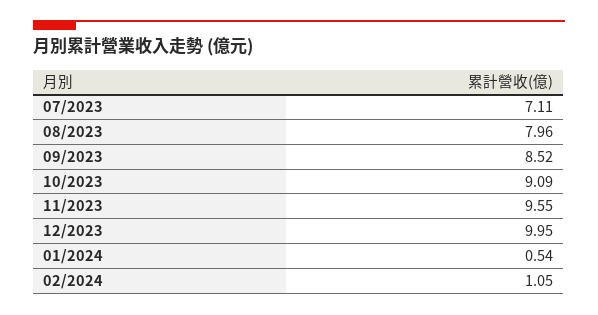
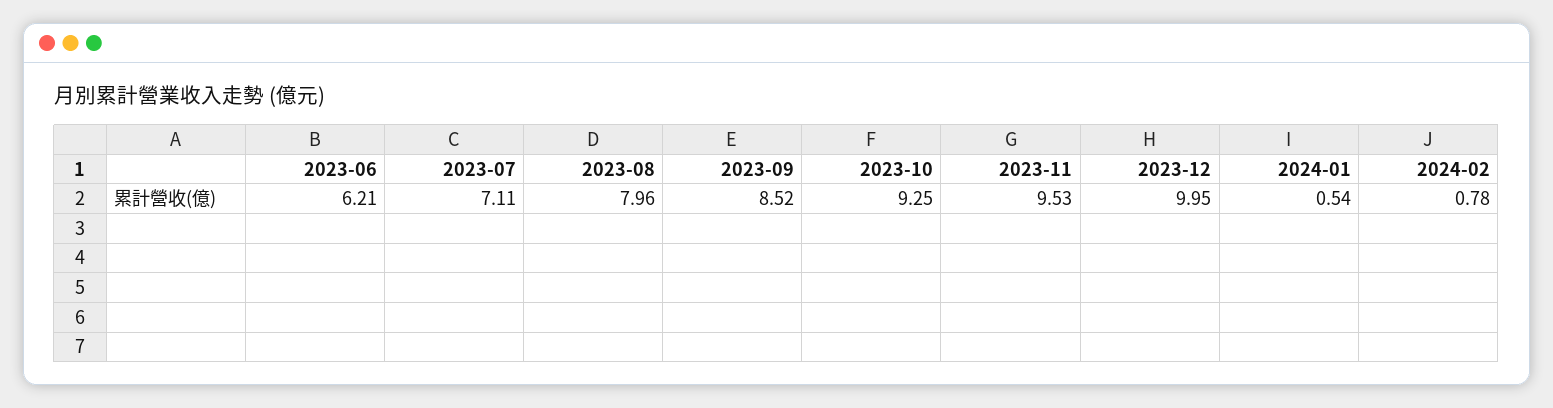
10/2023: 9.09 -> 9.25
11/2023: 9.55 -> 9.53
02/2024: 1.05 -> 0.78
2023-06: none -> 6.21

